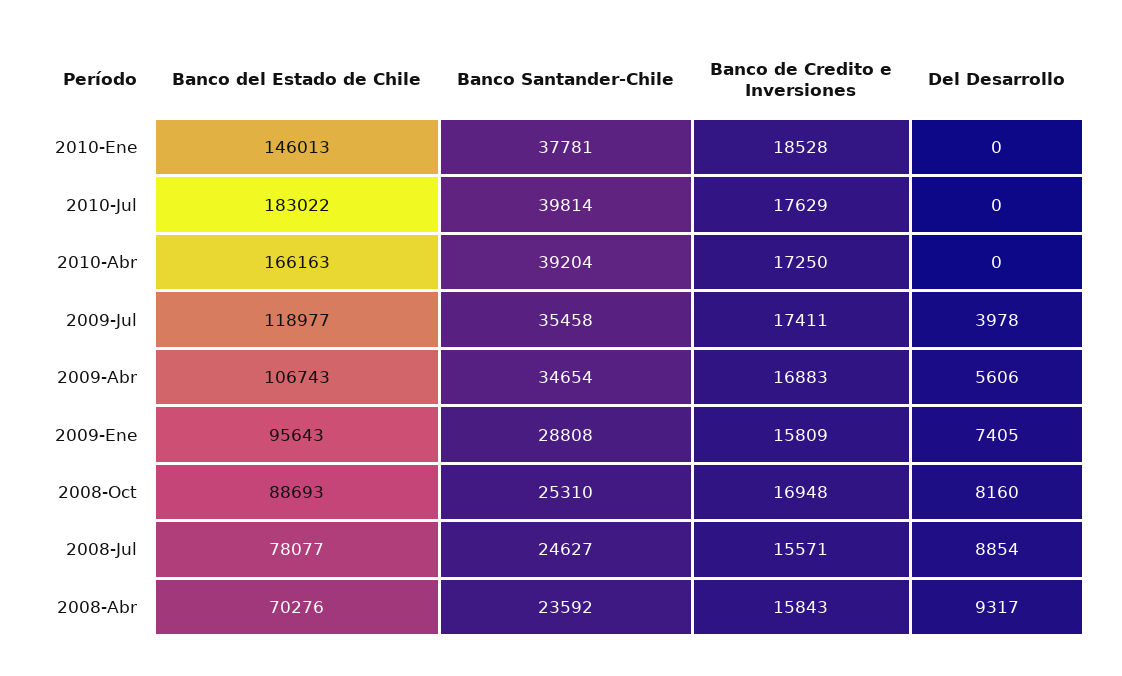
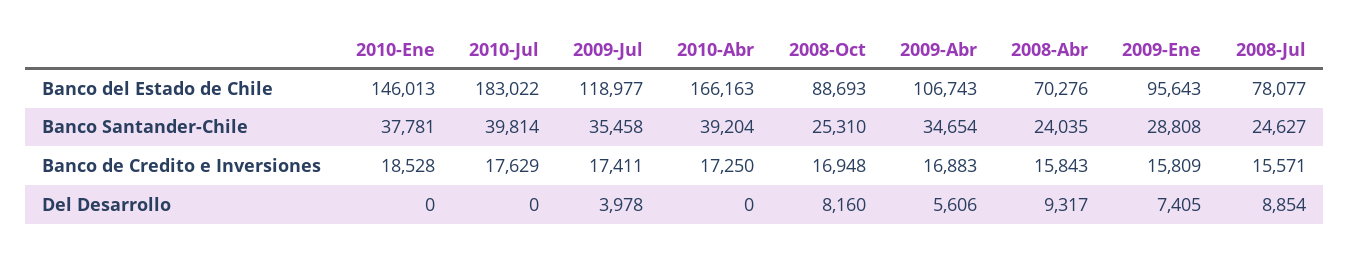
Banco Santander-Chile, 2008-Abr: 23592 -> 24035

